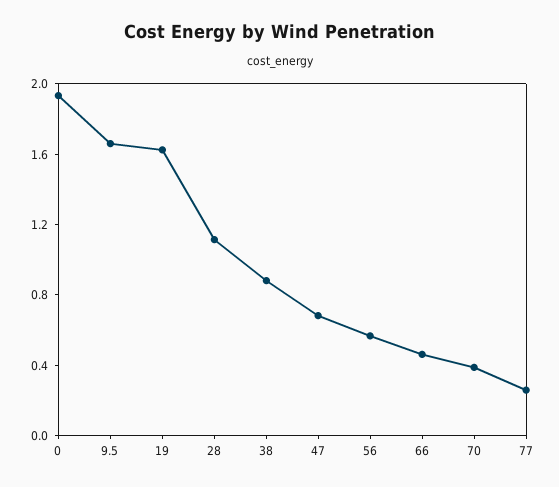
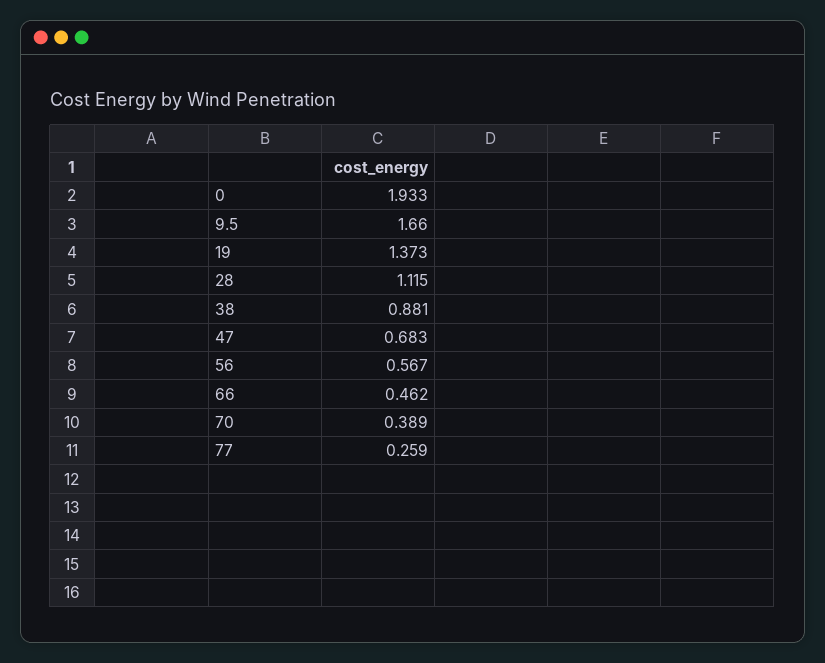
19: 1.6 -> 1.373

